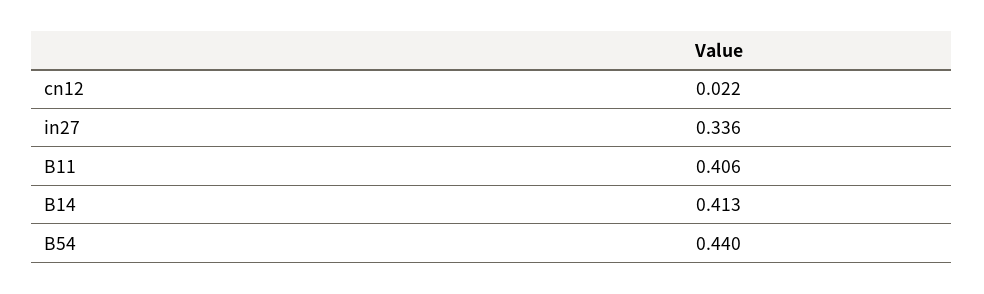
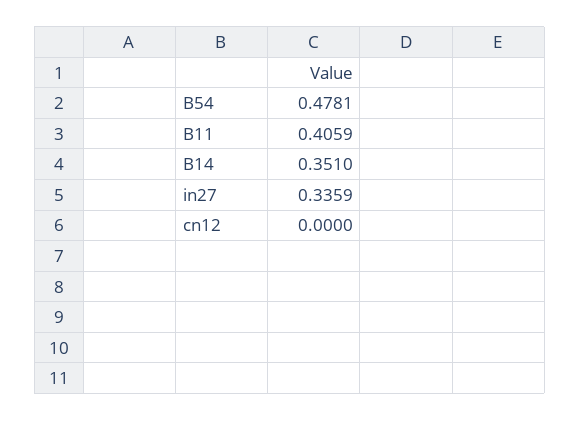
cn12: 0.022 -> 0
B14: 0.413 -> 0.351
B54: 0.44 -> 0.4781

